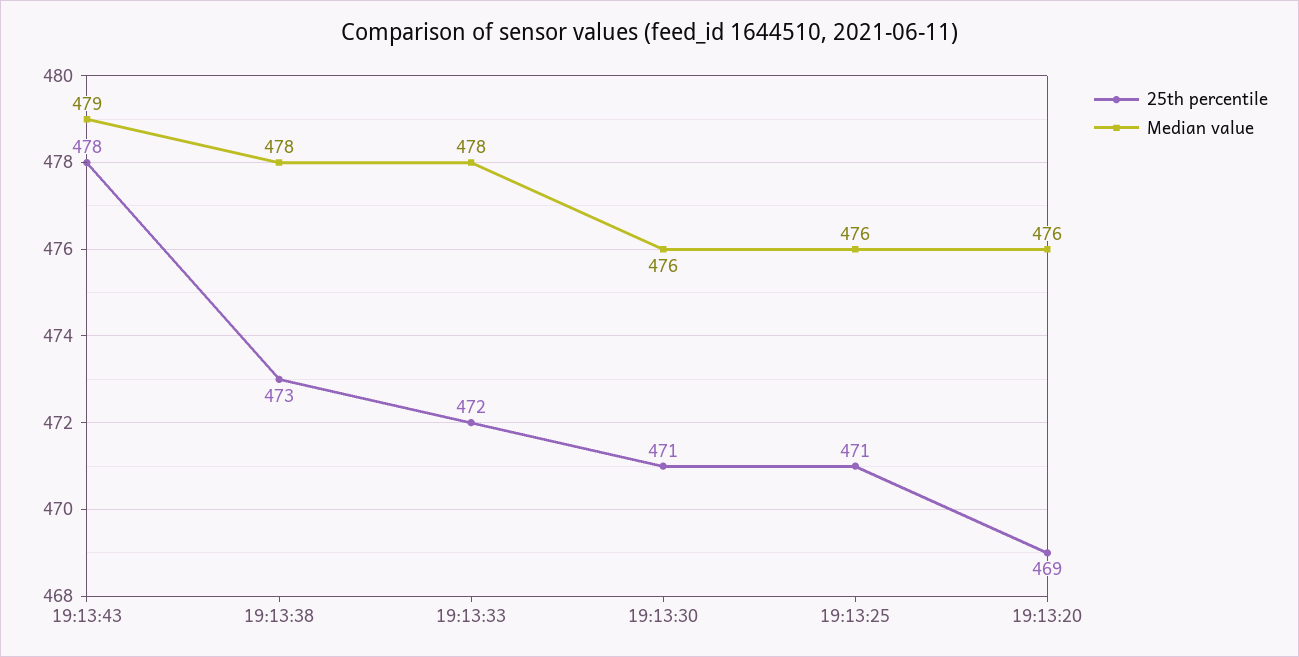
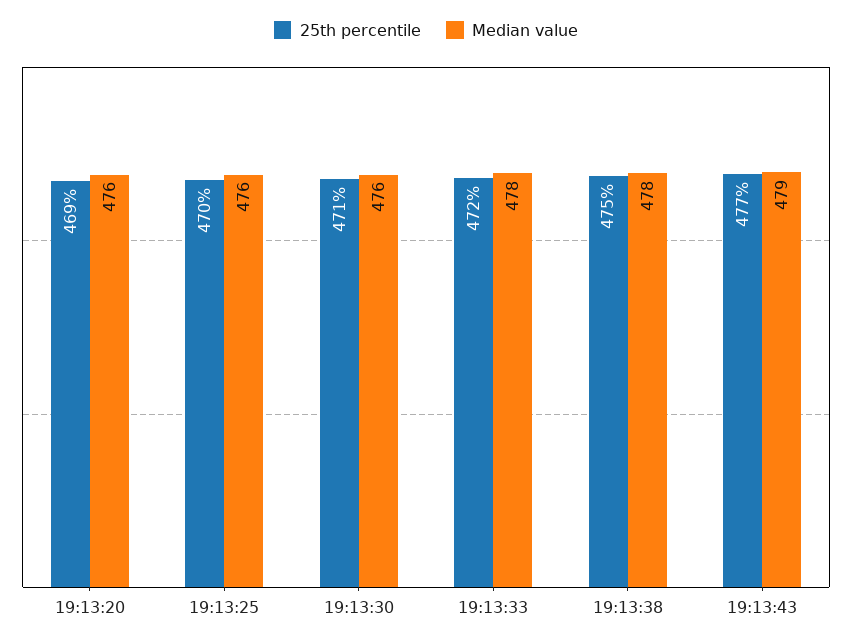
25th percentile, 19:13:43: 478 -> 477
25th percentile, 19:13:38: 473 -> 475
25th percentile, 19:13:25: 471 -> 470

